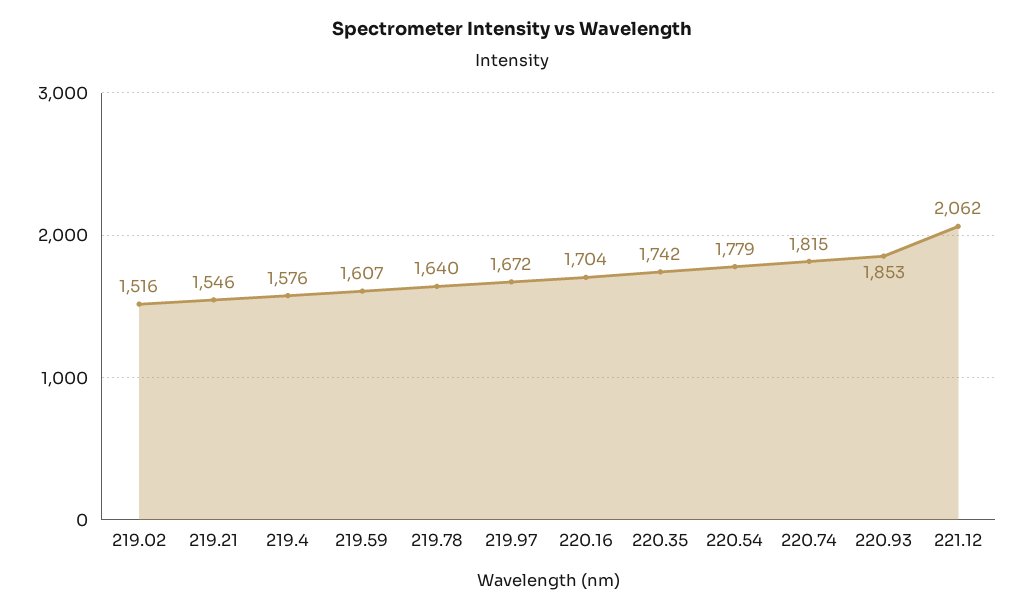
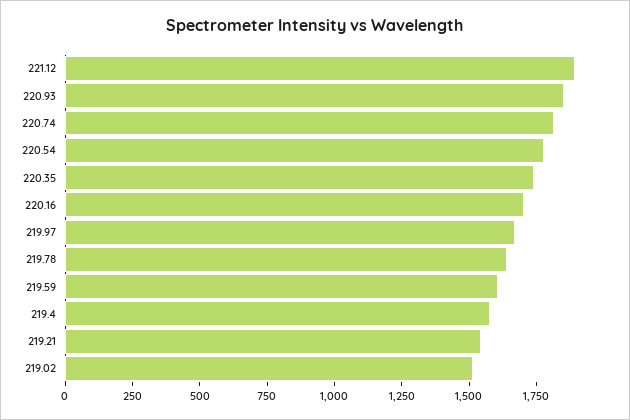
221.12: 2062 -> 1900

